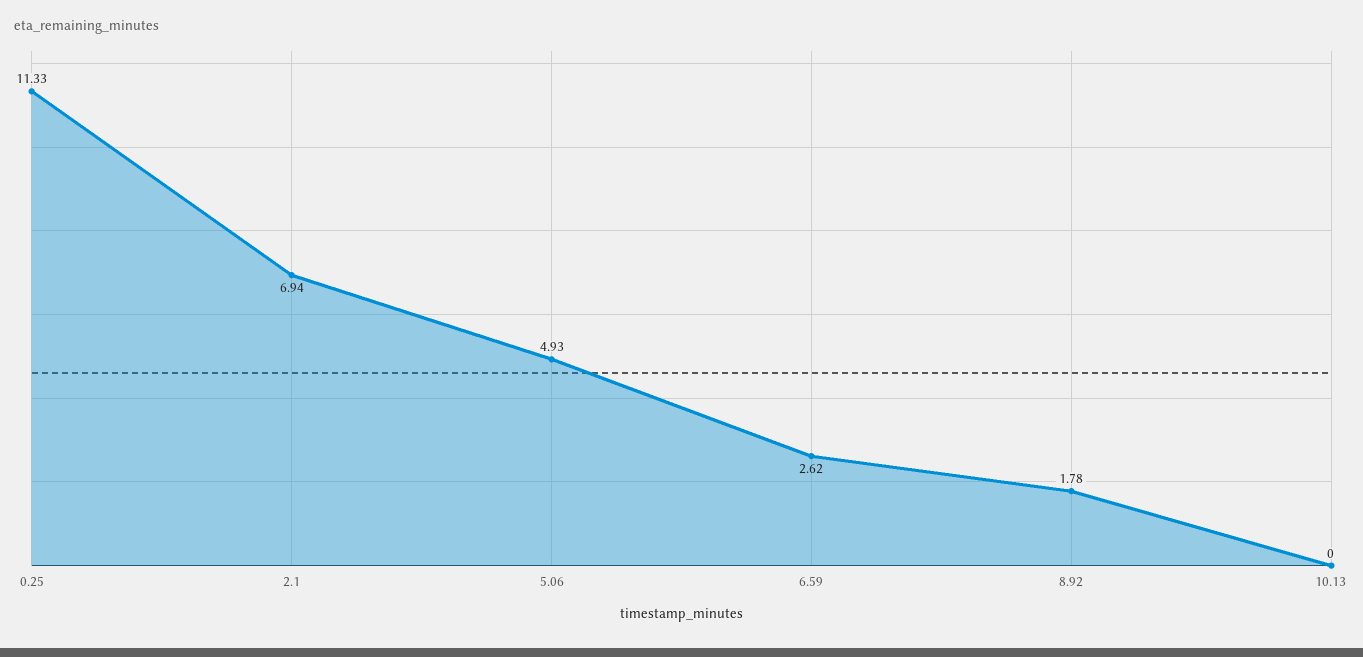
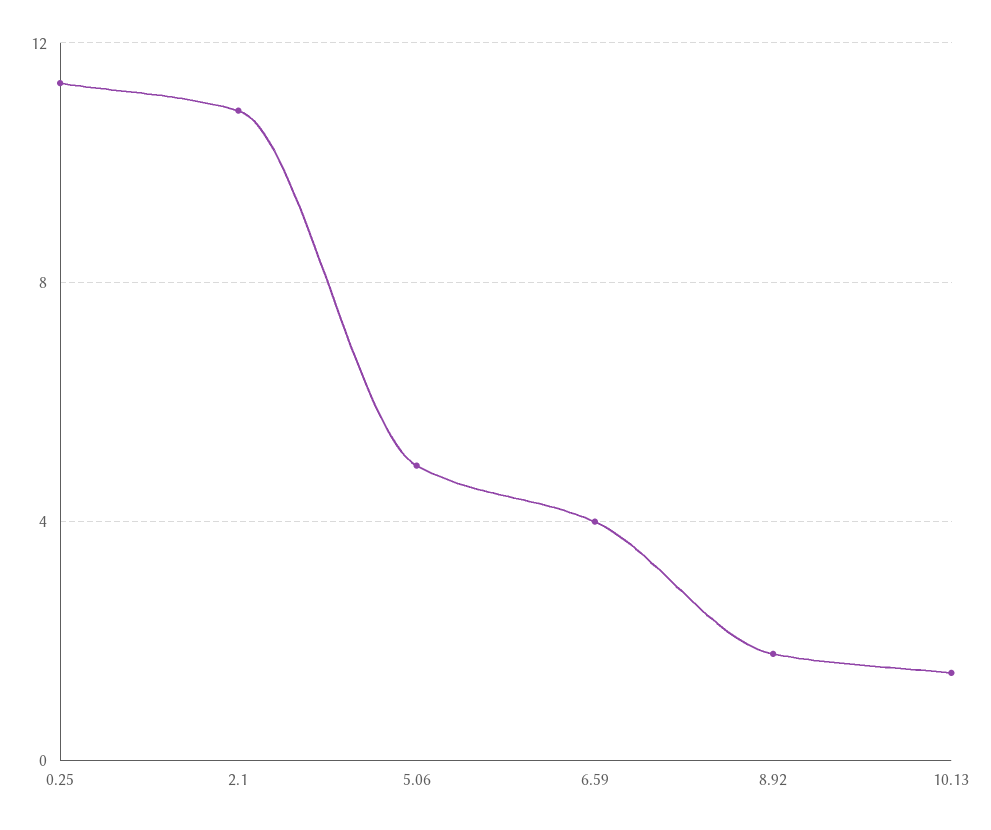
2.1: 6.94 -> 11
6.59: 2.62 -> 4
10.13: 0 -> 1.5

